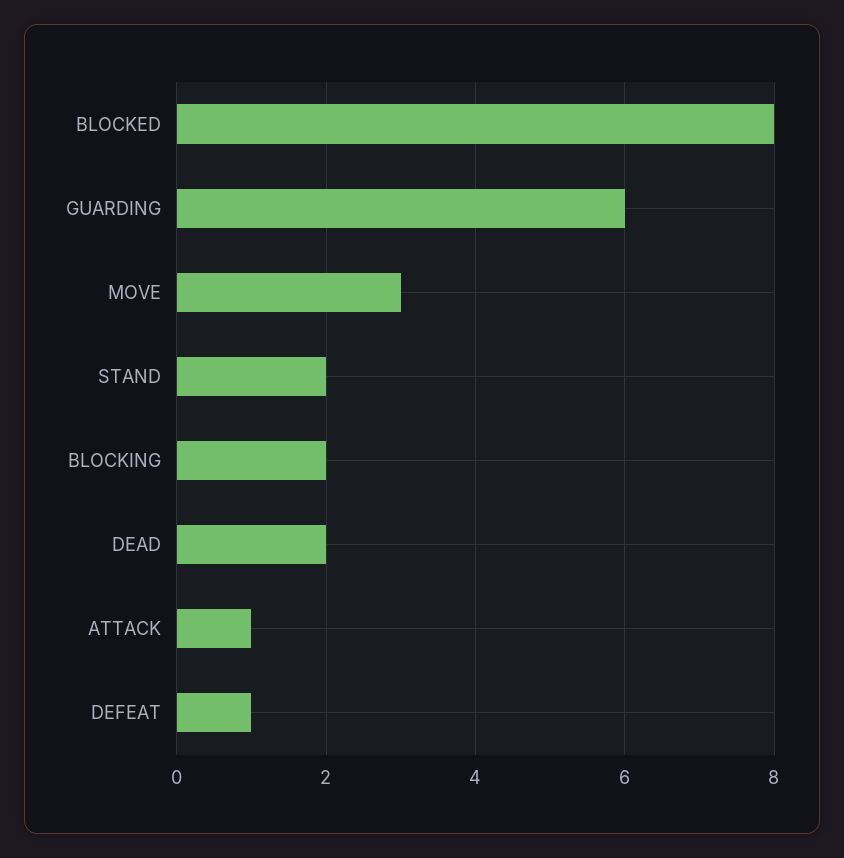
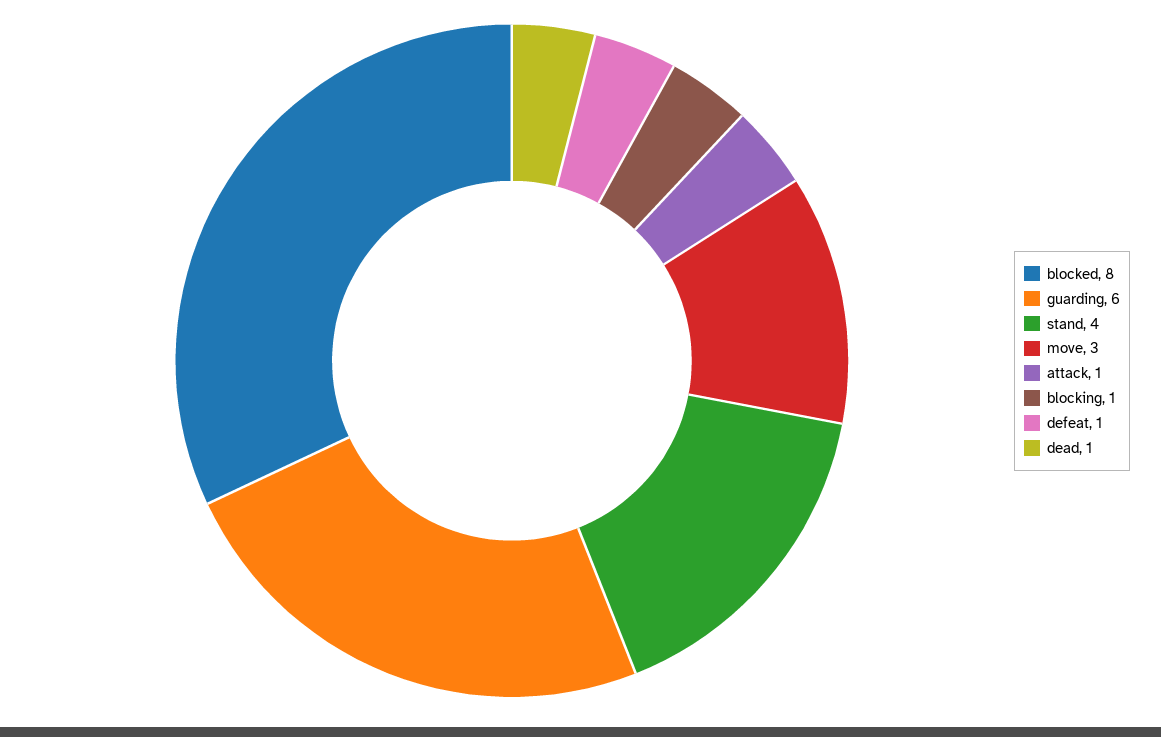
STAND: 2 -> 4
BLOCKING: 2 -> 1
DEAD: 2 -> 1

